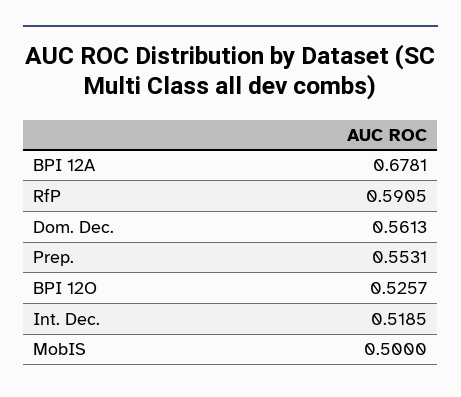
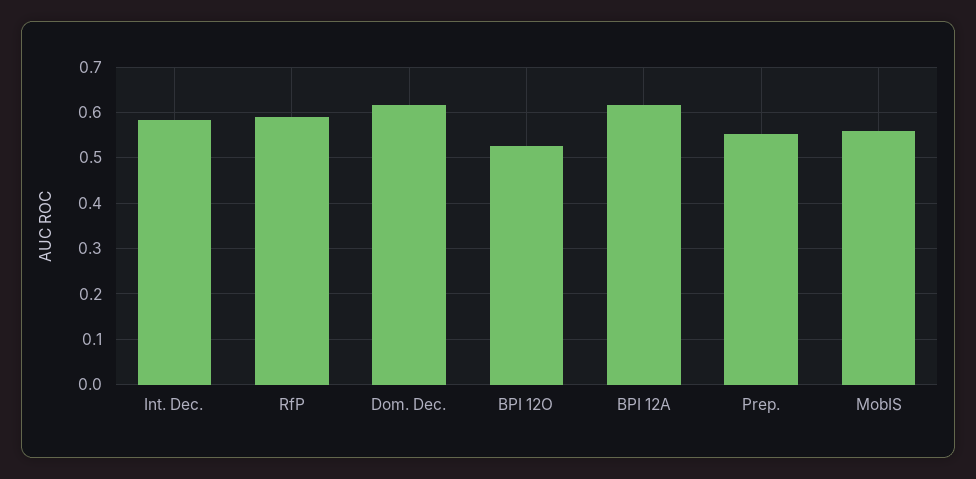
BPI 12A: 0.6781 -> 0.62
Dom. Dec.: 0.5613 -> 0.62
Int. Dec.: 0.5185 -> 0.58
MobIS: 0.5 -> 0.56

